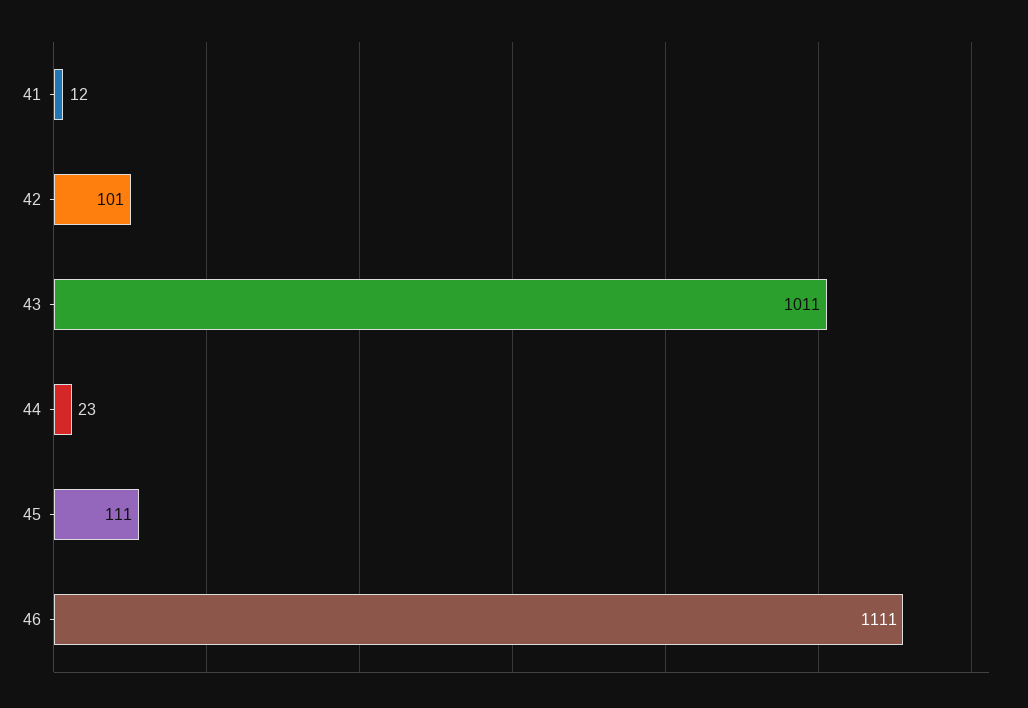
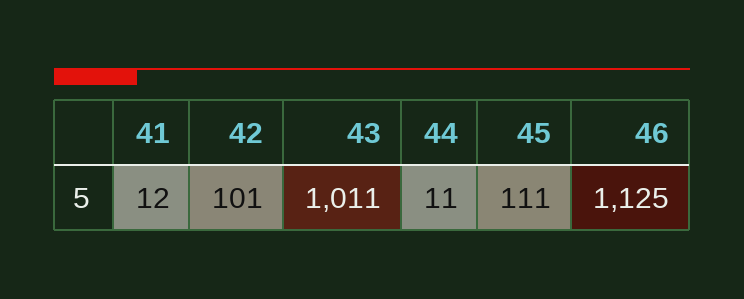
44: 23 -> 11
46: 1111 -> 1125

